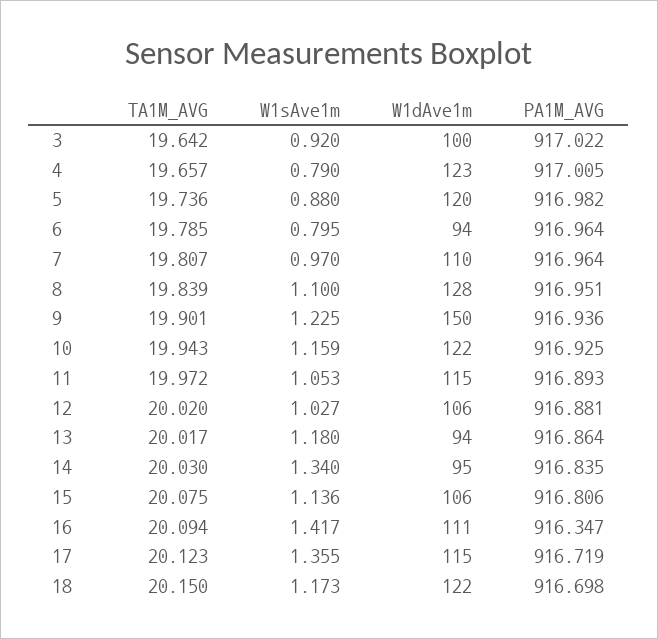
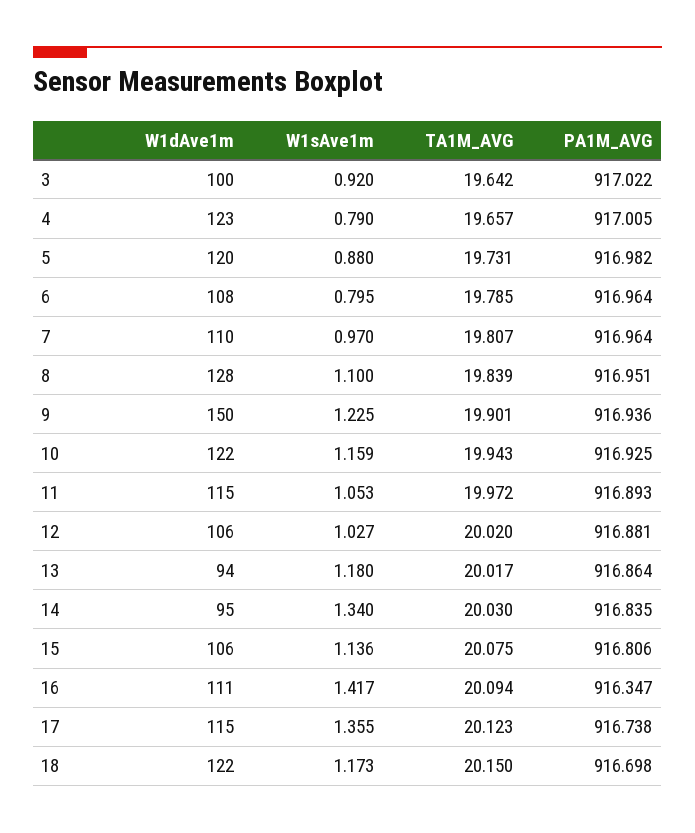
TA1M_AVG, 5: 19.736 -> 19.731
W1dAve1m, 6: 94 -> 108
PA1M_AVG, 17: 916.719 -> 916.738

